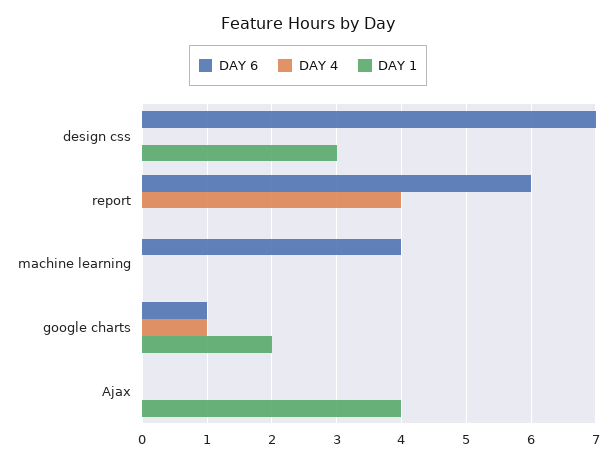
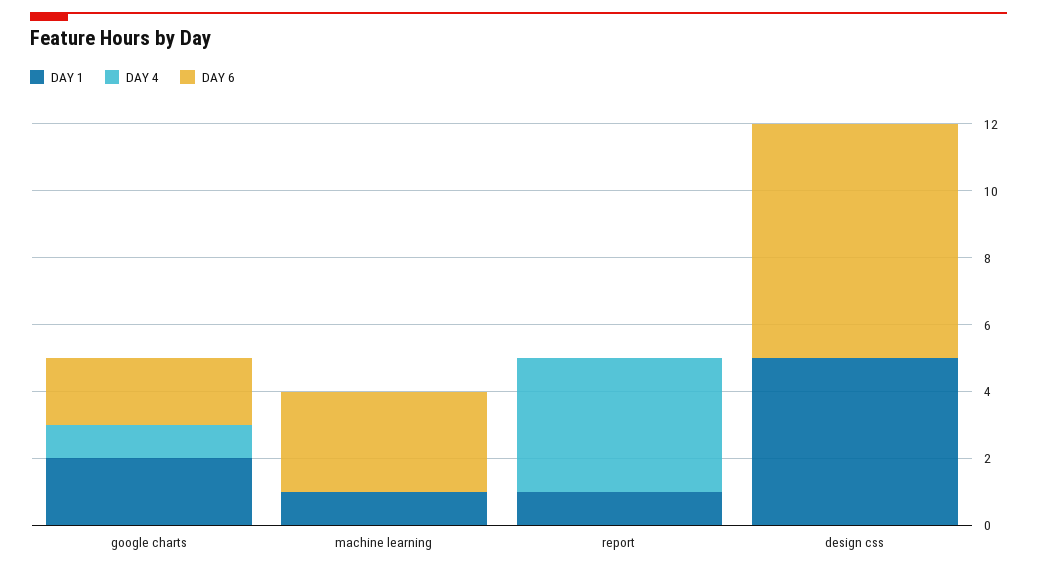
DAY 1, design css: 3 -> 5
DAY 6, report: 6 -> 0
DAY 1, report: 0 -> 1
DAY 6, machine learning: 4 -> 3
DAY 1, machine learning: 0 -> 1
DAY 6, google charts: 1 -> 2
DAY 6, Ajax: 0 -> none
DAY 4, Ajax: 0 -> none
DAY 1, Ajax: 4 -> none

